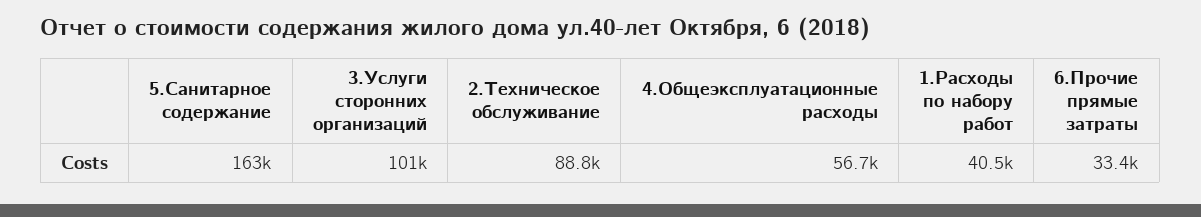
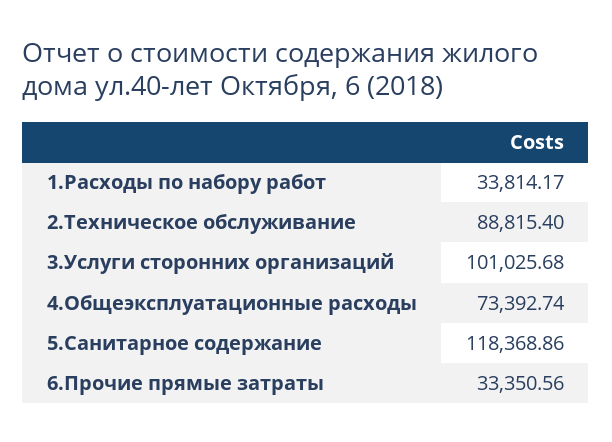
5.Санитарное содержание: 163000 -> 118368.86
4.Общеэксплуатационные расходы: 56700 -> 73392.74
1.Расходы по набору работ: 40500 -> 33814.17

